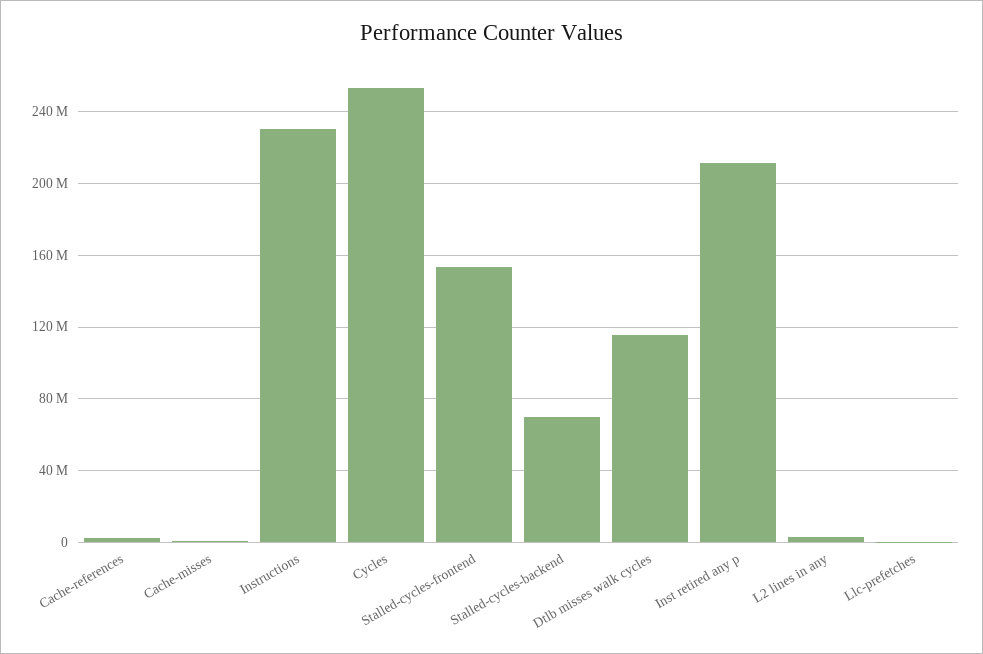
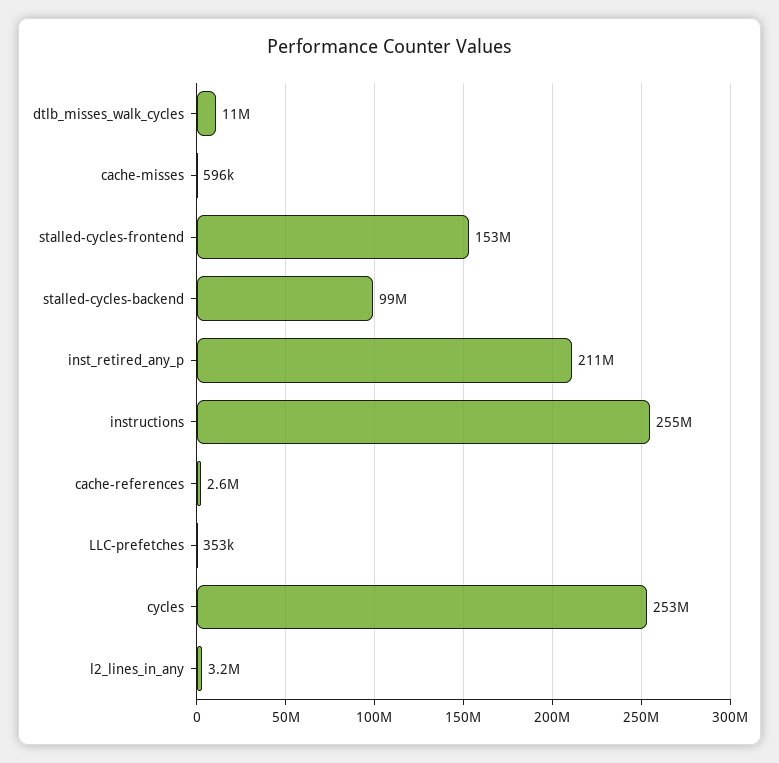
Instructions: 230000000 -> 255000000
Stalled-cycles-backend: 70000000 -> 99000000
Dtlb misses walk cycles: 115000000 -> 11000000

